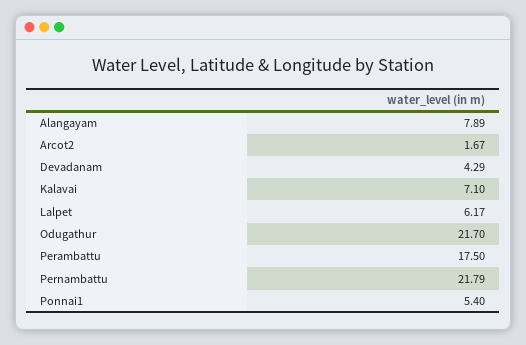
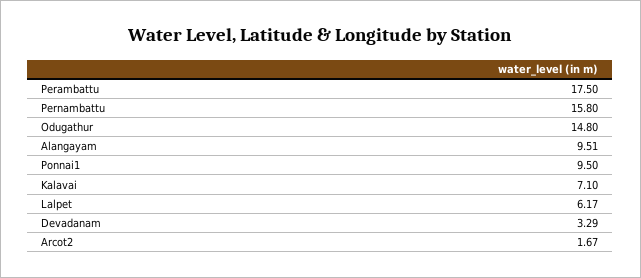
Alangayam: 7.89 -> 9.51
Devadanam: 4.29 -> 3.29
Odugathur: 21.7 -> 14.8
Pernambattu: 21.79 -> 15.8
Ponnai1: 5.4 -> 9.5

